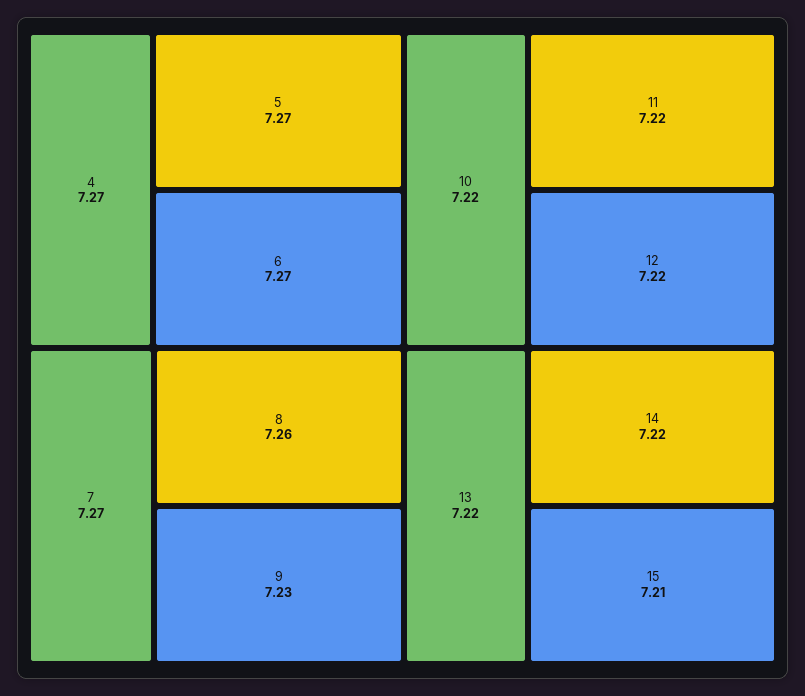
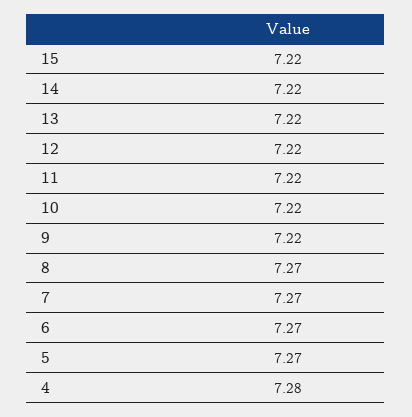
4: 7.27 -> 7.28
8: 7.26 -> 7.27
9: 7.23 -> 7.22
15: 7.21 -> 7.22

